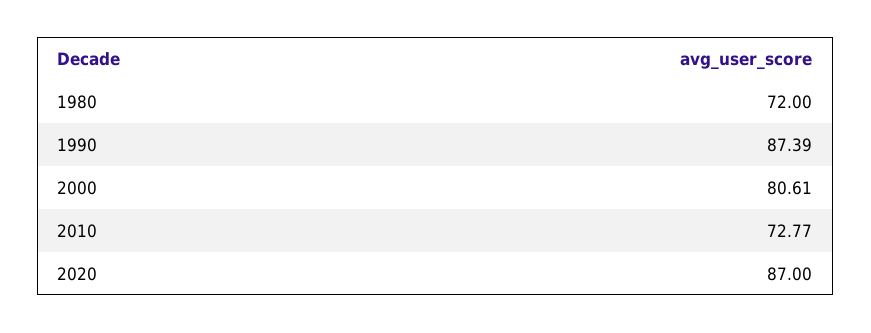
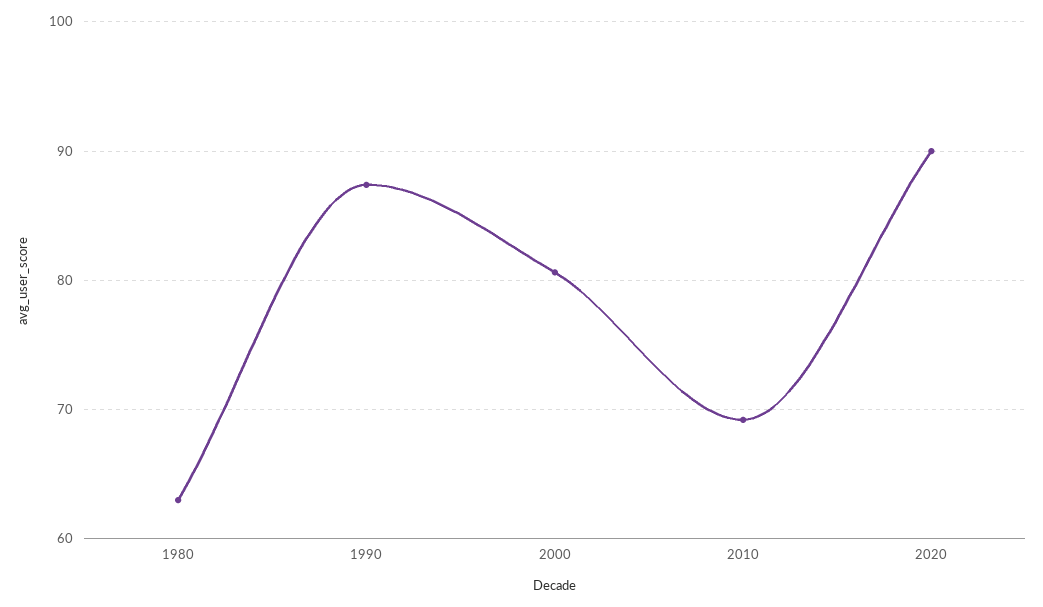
1980: 72 -> 63
2010: 72.77 -> 69
2020: 87 -> 90

